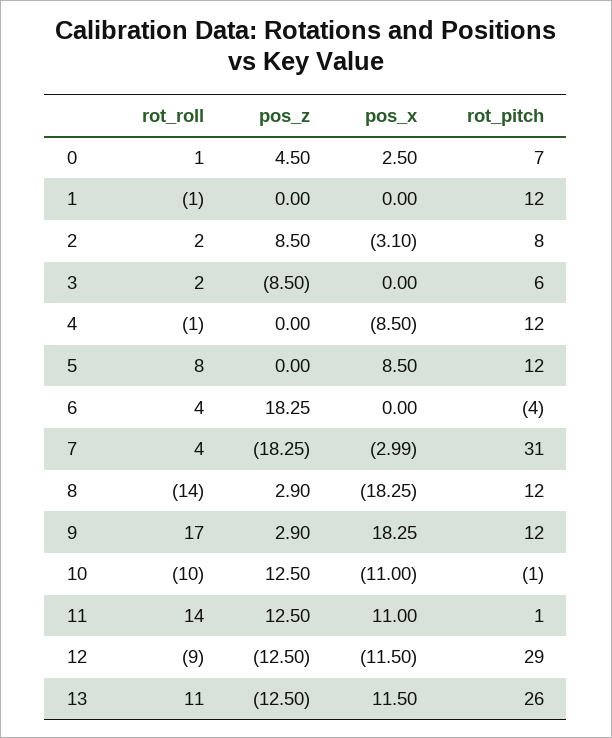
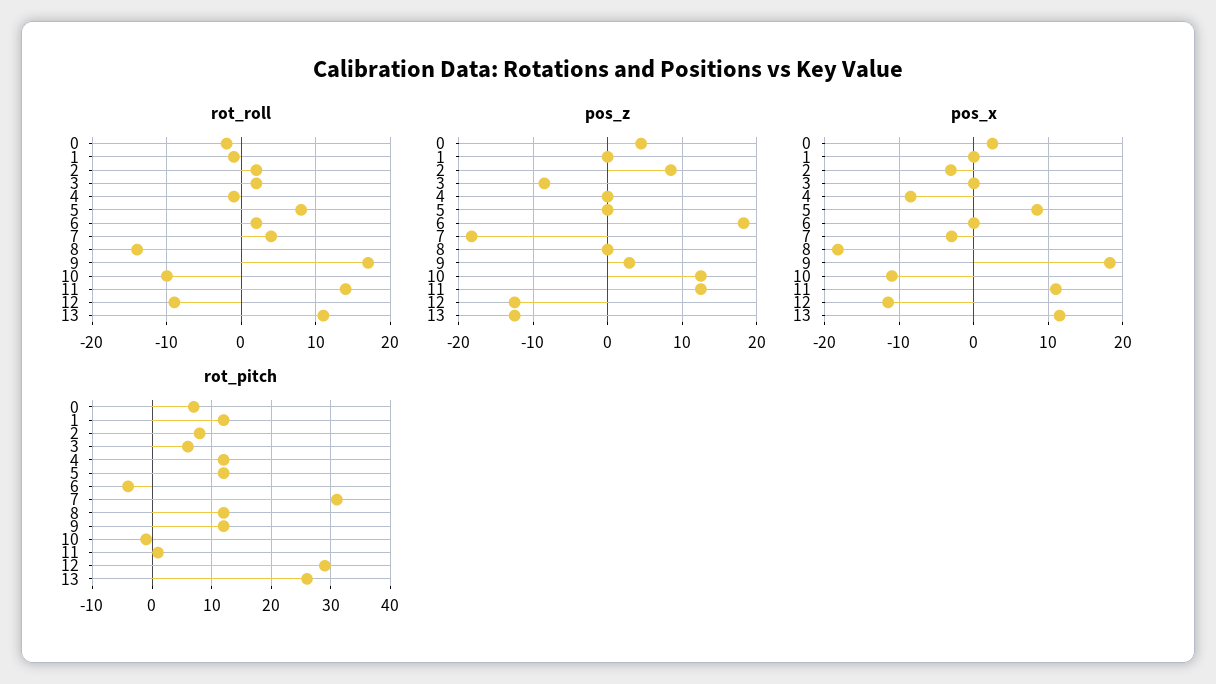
rot_roll, 0: 1 -> -2
rot_roll, 6: 4 -> 2
pos_z, 8: 2.9 -> 0

